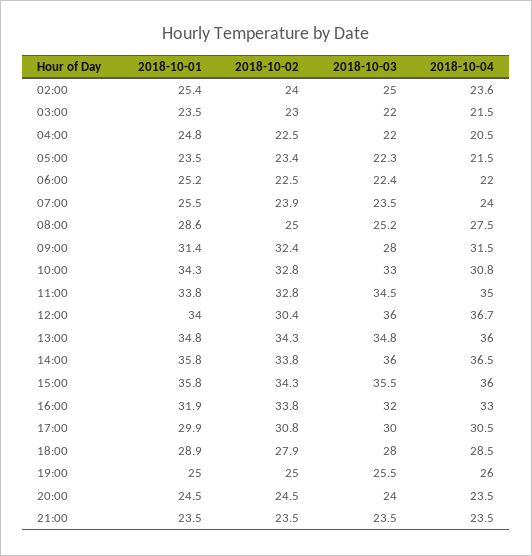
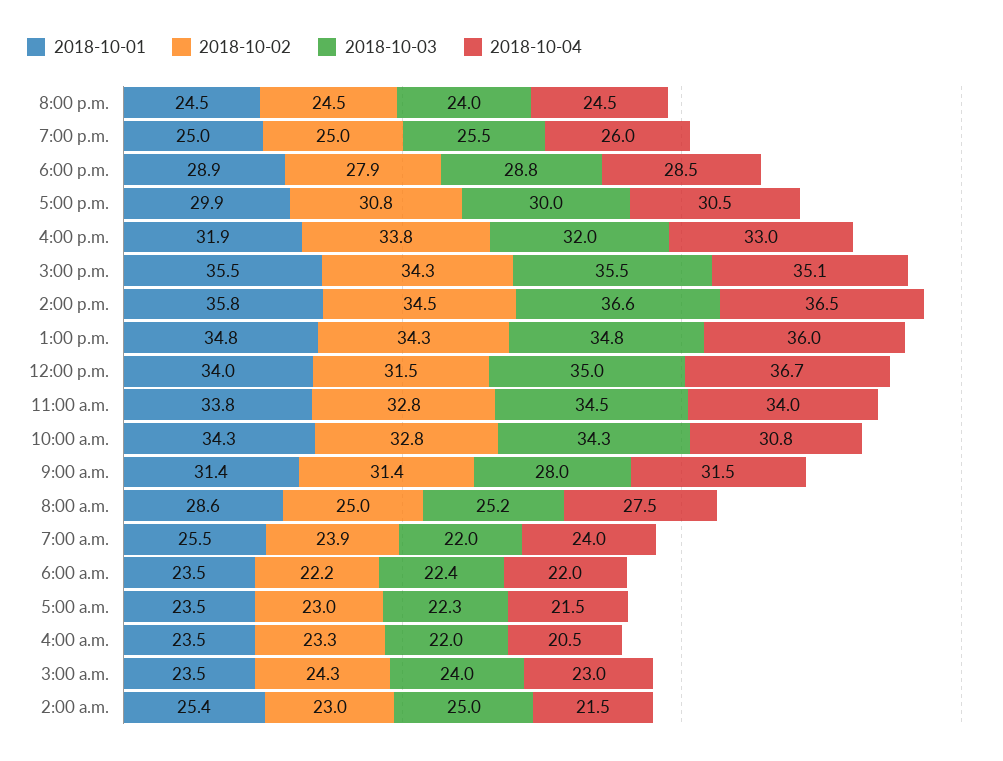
2018-10-02, 02:00: 24 -> 23
2018-10-04, 02:00: 23.6 -> 21.5
2018-10-02, 03:00: 23 -> 24.3
2018-10-03, 03:00: 22 -> 24
2018-10-04, 03:00: 21.5 -> 23
2018-10-01, 04:00: 24.8 -> 23.5
2018-10-02, 04:00: 22.5 -> 23.3
2018-10-02, 05:00: 23.4 -> 23
2018-10-01, 06:00: 25.2 -> 23.5
2018-10-02, 06:00: 22.5 -> 22.2
2018-10-03, 07:00: 23.5 -> 22
2018-10-02, 09:00: 32.4 -> 31.4
2018-10-03, 10:00: 33 -> 34.3
2018-10-04, 11:00: 35 -> 34
2018-10-02, 12:00: 30.4 -> 31.5
2018-10-03, 12:00: 36 -> 35
2018-10-02, 14:00: 33.8 -> 34.5
2018-10-03, 14:00: 36 -> 36.6
2018-10-01, 15:00: 35.8 -> 35.5
2018-10-04, 15:00: 36 -> 35.1
2018-10-03, 18:00: 28 -> 28.8
2018-10-04, 20:00: 23.5 -> 24.5
2018-10-01, 21:00: 23.5 -> none
2018-10-02, 21:00: 23.5 -> none
2018-10-03, 21:00: 23.5 -> none
2018-10-04, 21:00: 23.5 -> none

